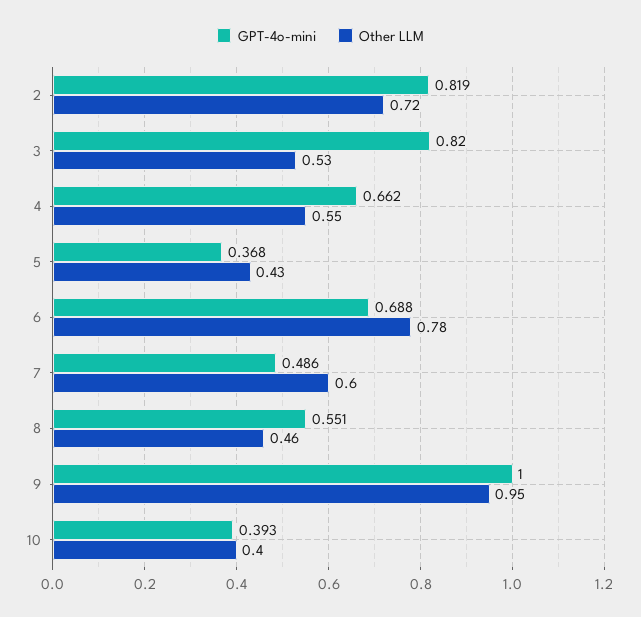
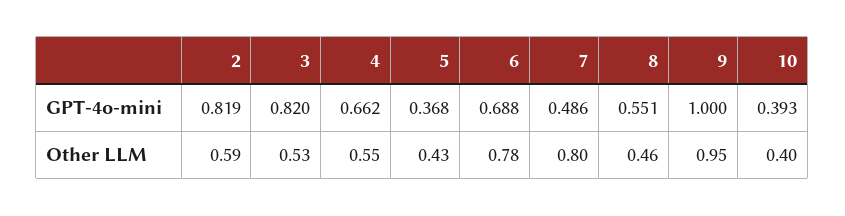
Other LLM, 2: 0.72 -> 0.59
Other LLM, 7: 0.6 -> 0.8

